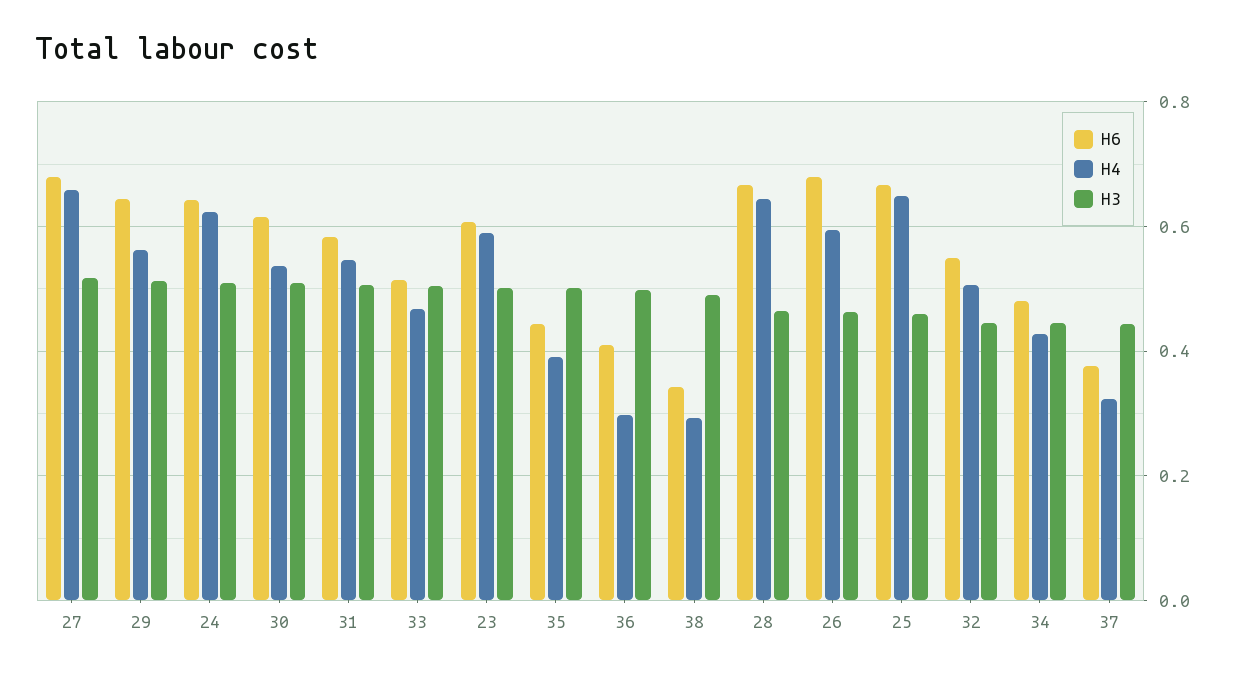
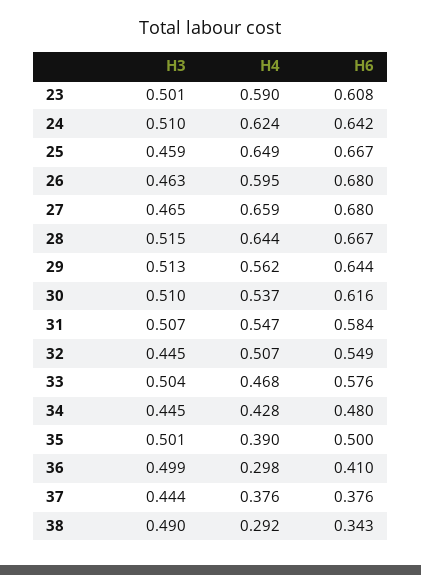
H3, 27: 0.52 -> 0.465
H6, 33: 0.52 -> 0.576
H6, 35: 0.44 -> 0.5
H3, 28: 0.46 -> 0.515
H4, 37: 0.32 -> 0.376

